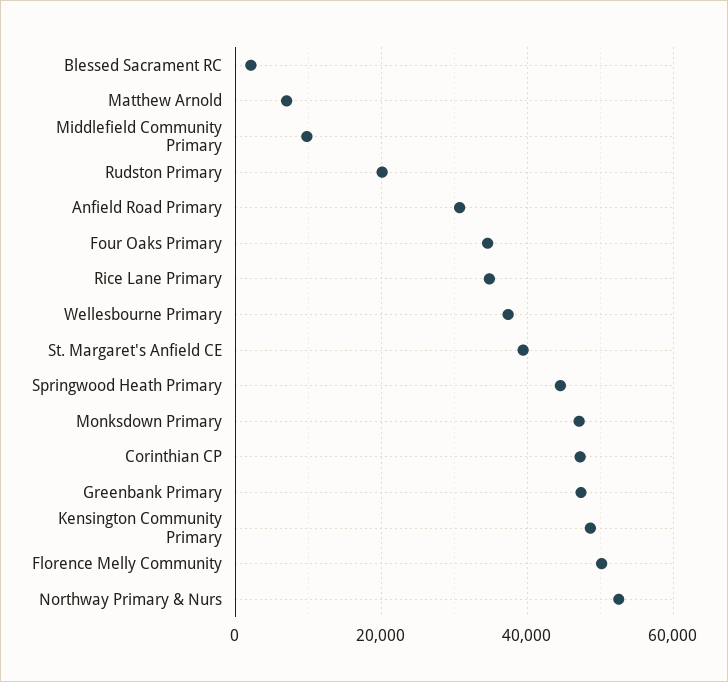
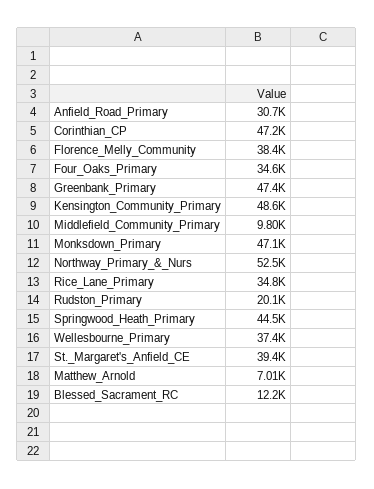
Blessed Sacrament RC: 2000 -> 12200
Florence Melly Community: 50000 -> 38400

